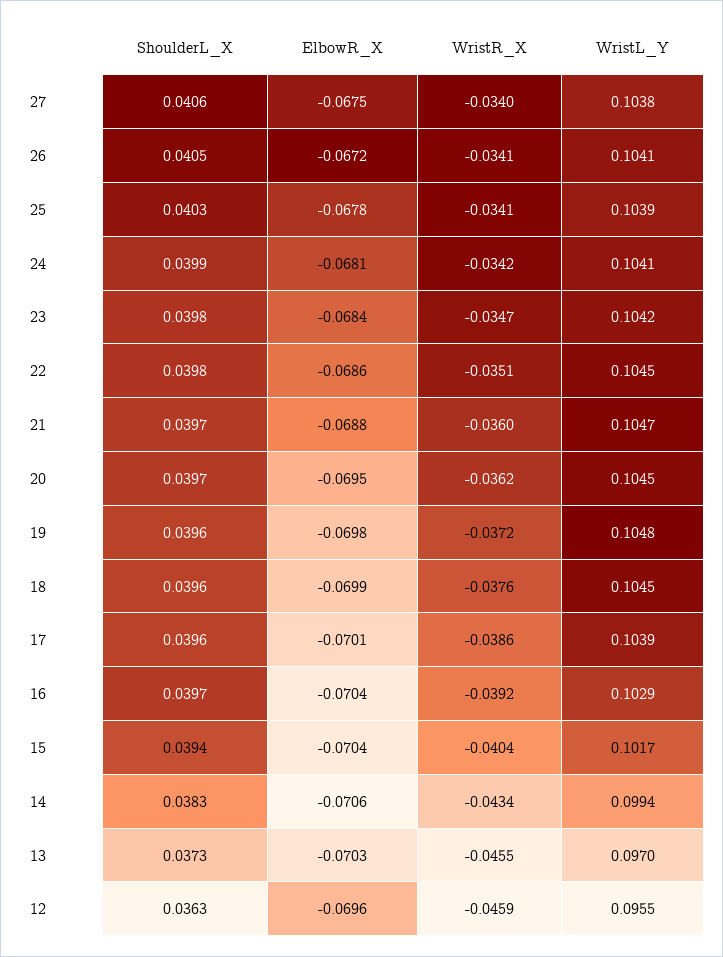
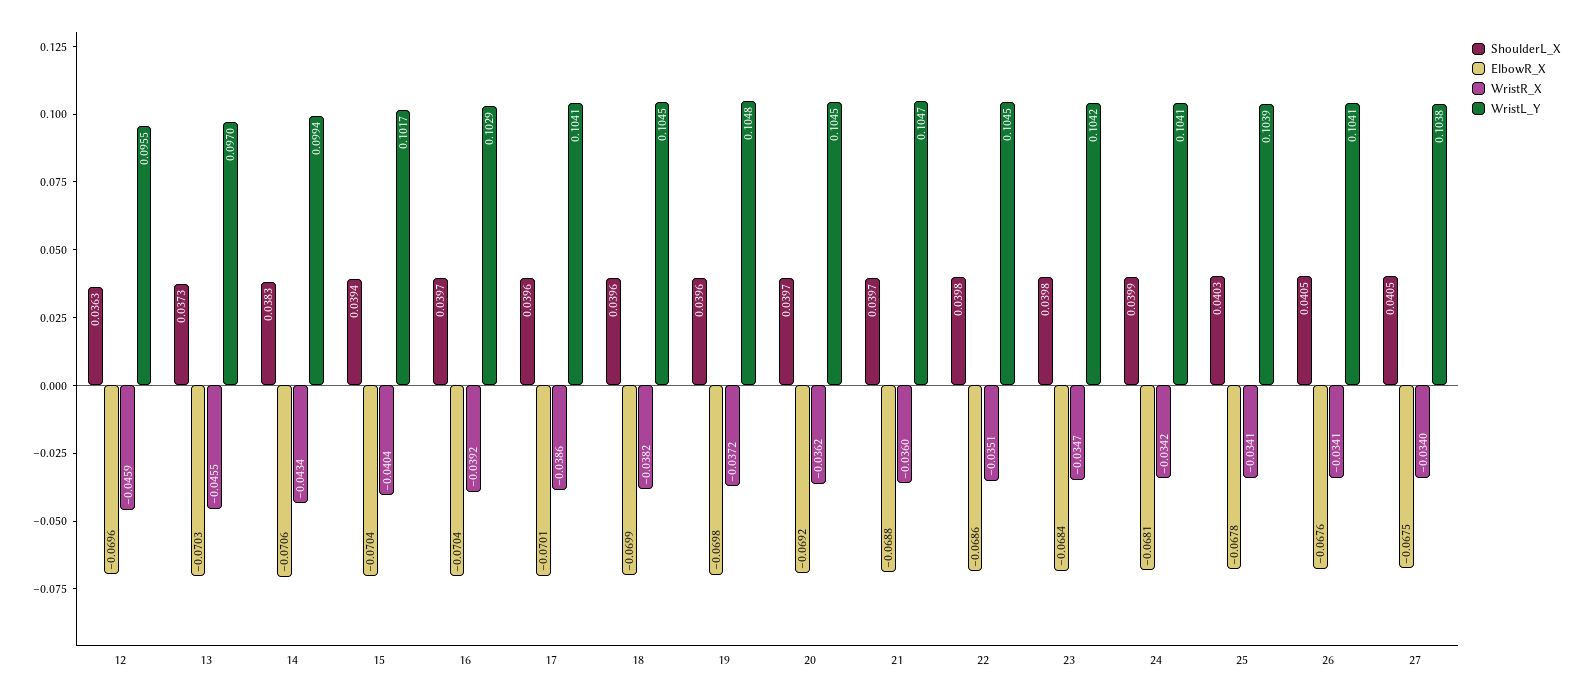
ShoulderL_X, 27: 0.0406 -> 0.0405
ElbowR_X, 26: -0.0672 -> -0.0676
ElbowR_X, 20: -0.0695 -> -0.0692
WristR_X, 18: -0.0376 -> -0.0382
WristL_Y, 17: 0.1039 -> 0.1041

